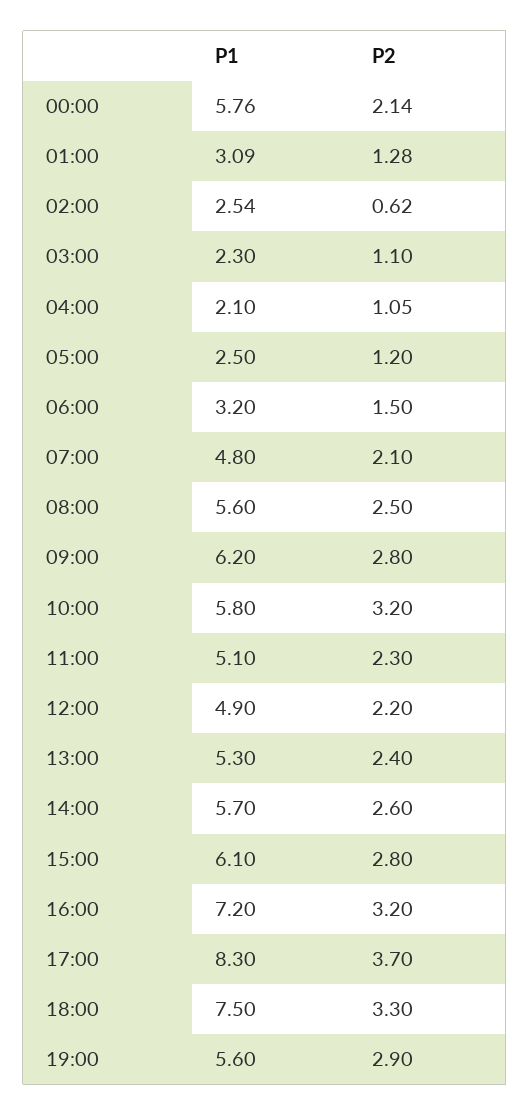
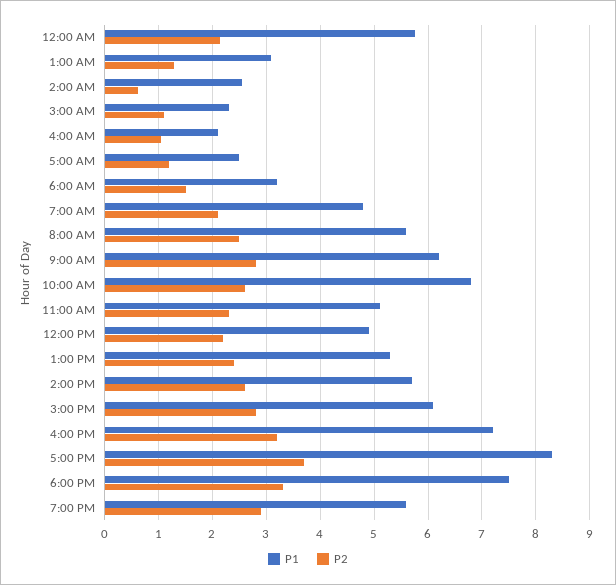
P1, 10:00: 5.8 -> 6.8
P2, 10:00: 3.2 -> 2.6

